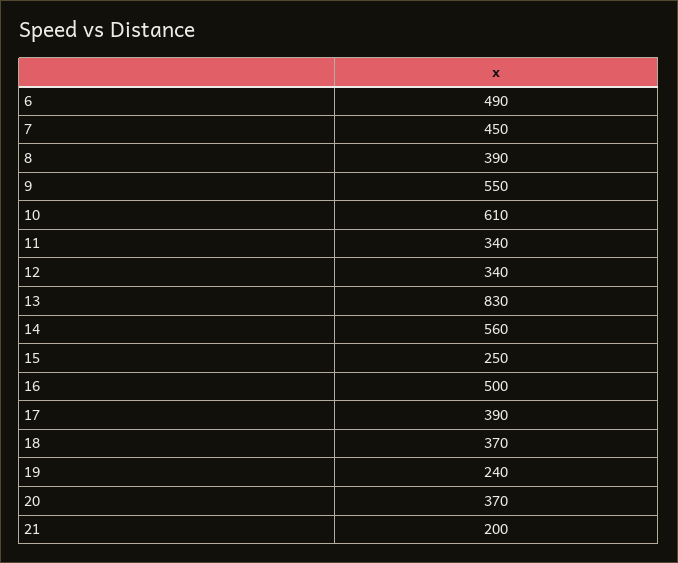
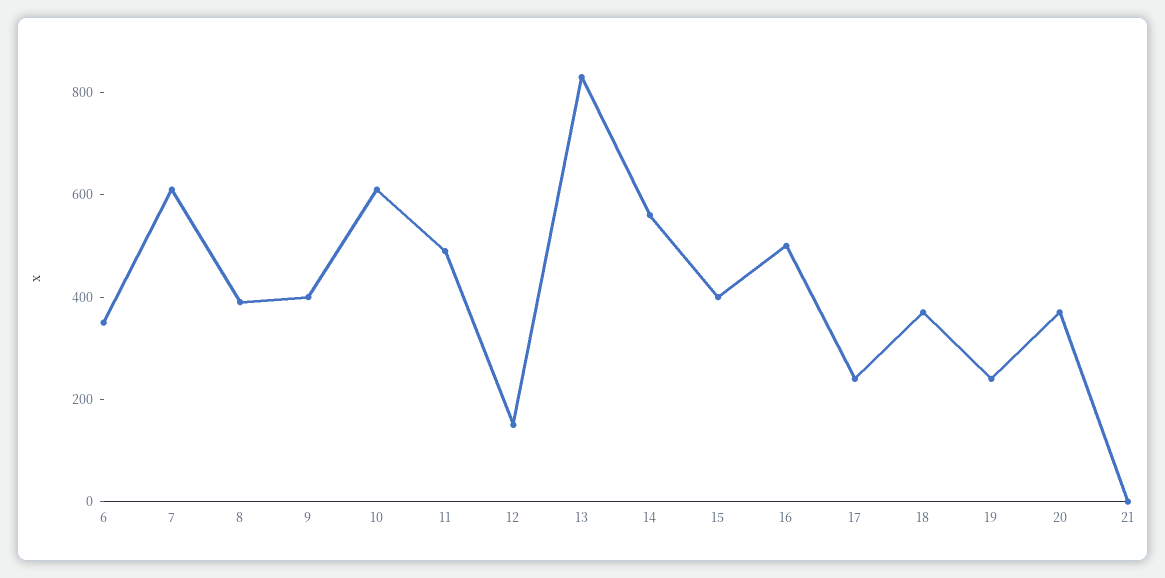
6: 490 -> 350
7: 450 -> 600
9: 550 -> 400
11: 340 -> 500
12: 340 -> 150
15: 250 -> 400
17: 390 -> 250
21: 200 -> 0

